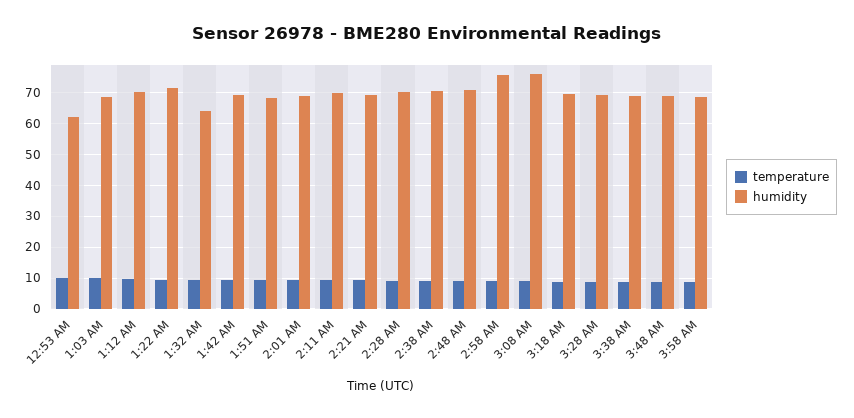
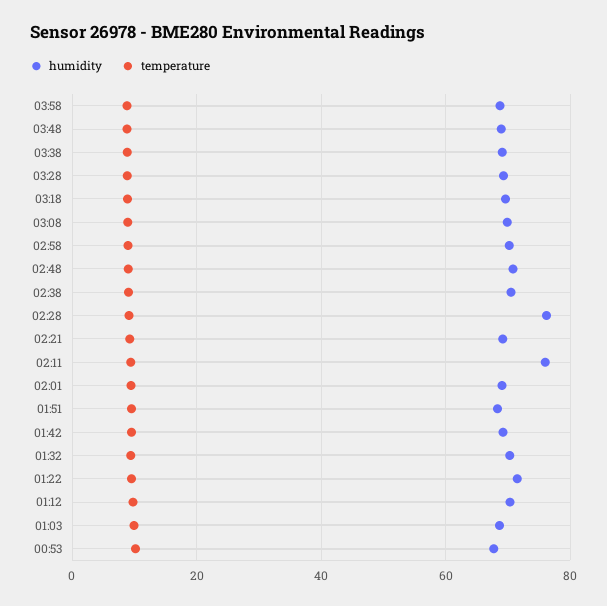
humidity, 12:53 AM: 62 -> 68
humidity, 1:32 AM: 64 -> 70
humidity, 2:11 AM: 70 -> 76
humidity, 2:28 AM: 70 -> 76
humidity, 2:58 AM: 76 -> 70
humidity, 3:08 AM: 76 -> 70

